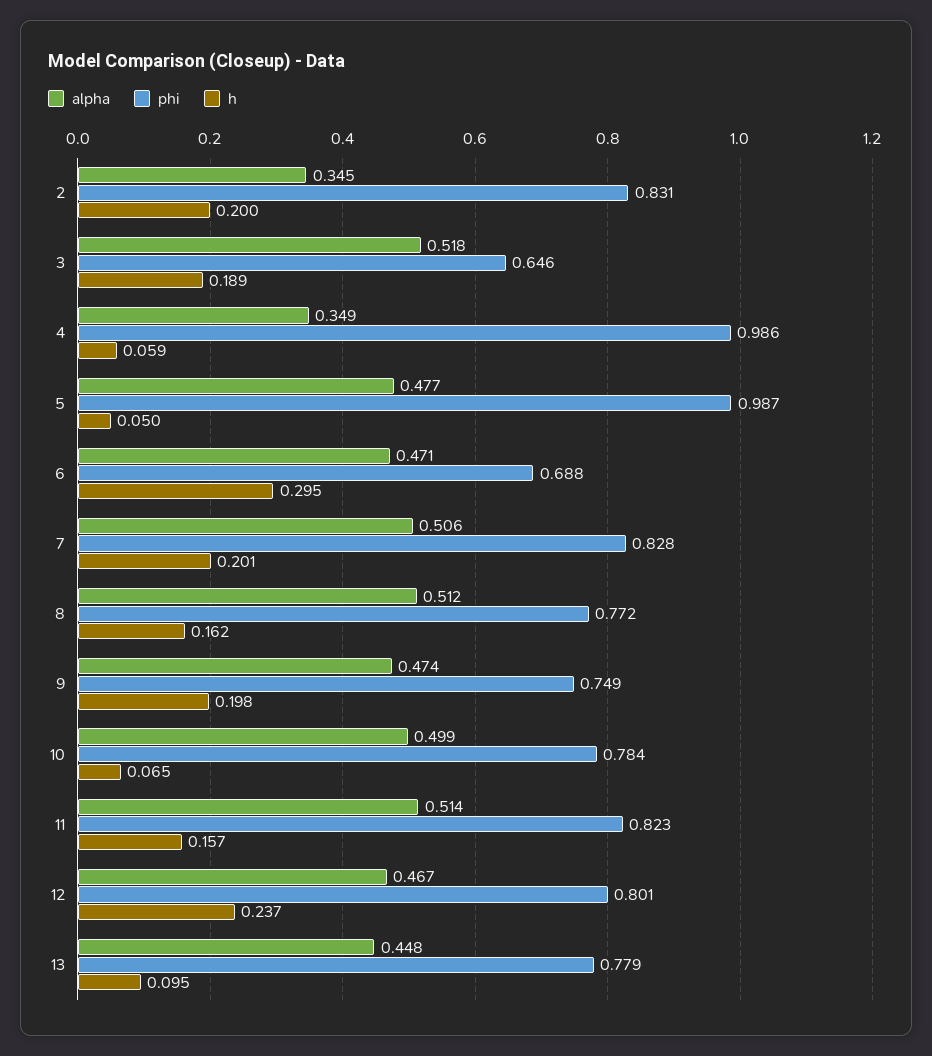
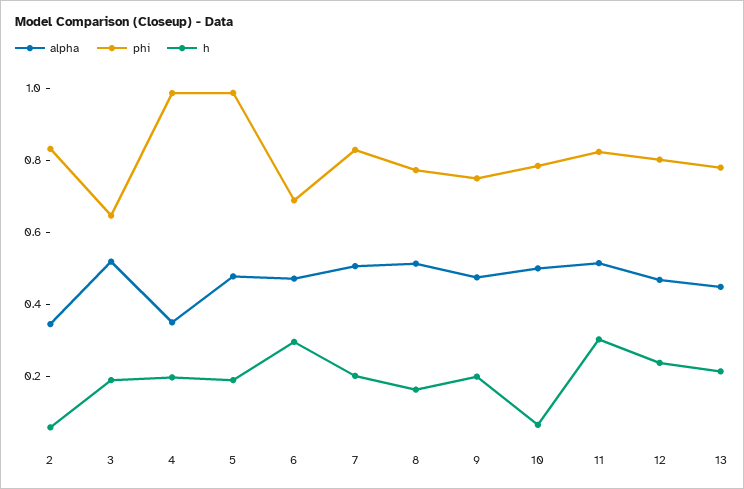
h, 2: 0.2 -> 0.05
h, 4: 0.059 -> 0.2
h, 5: 0.05 -> 0.2
h, 11: 0.157 -> 0.3
h, 13: 0.095 -> 0.2

